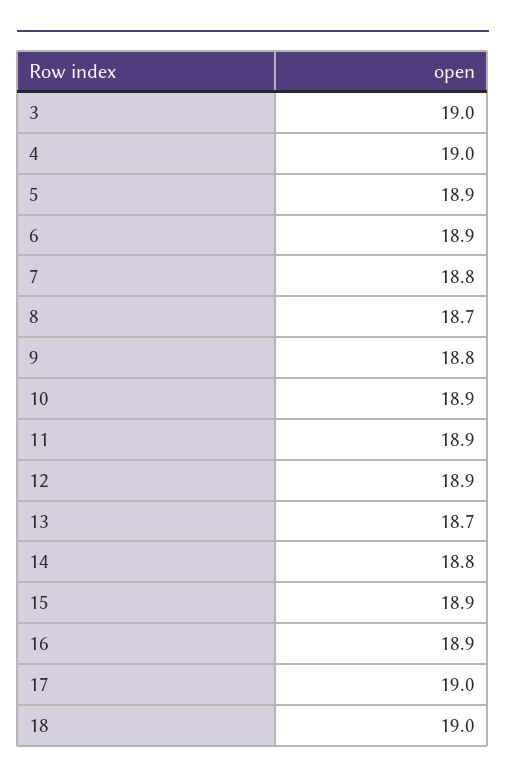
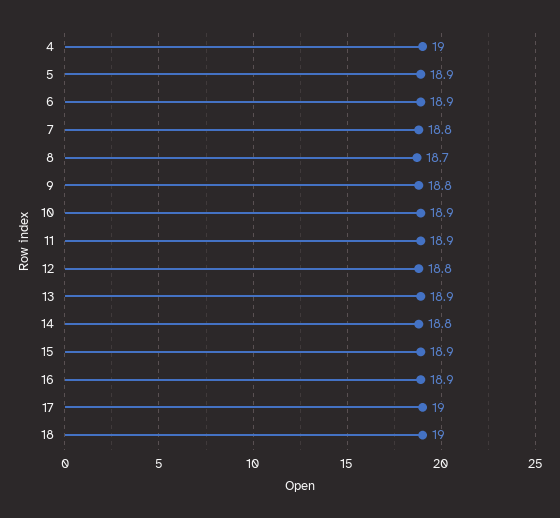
3: 19 -> none
12: 18.9 -> 18.8
13: 18.7 -> 18.9

